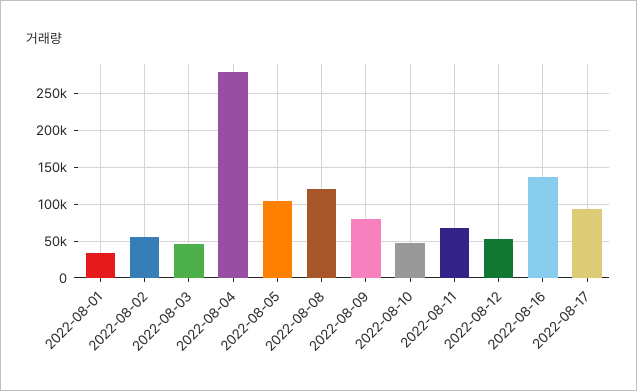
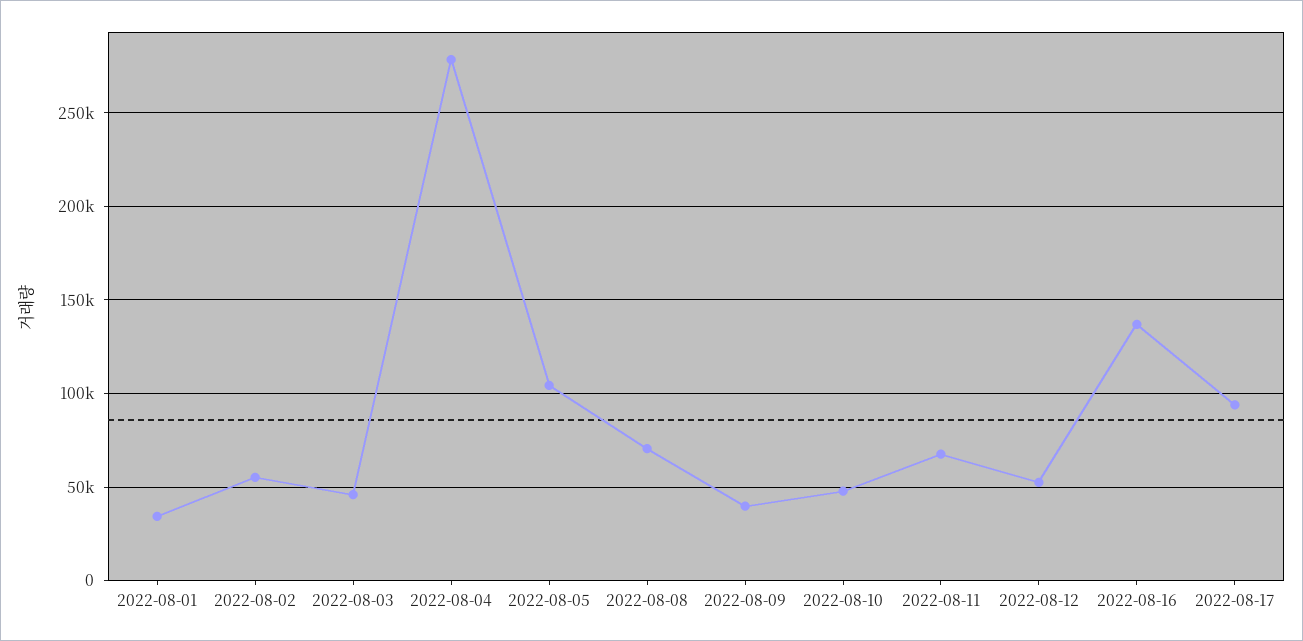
2022-08-08: 120000 -> 70000
2022-08-09: 80000 -> 40000

